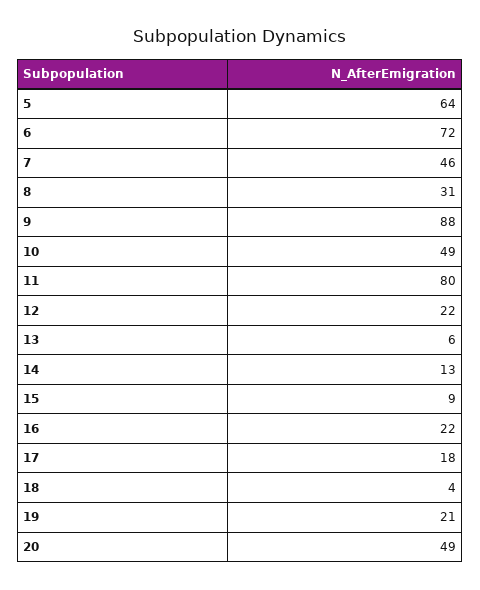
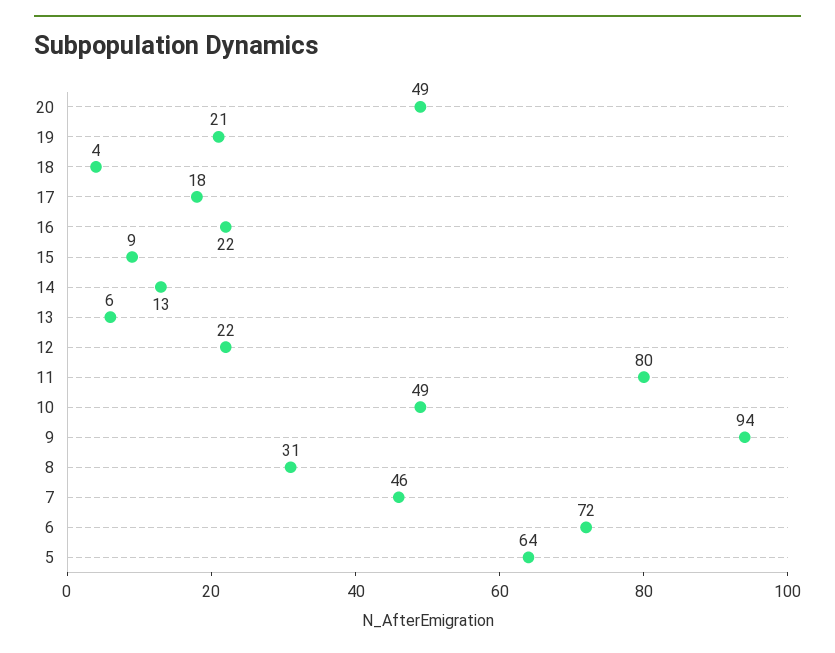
9: 88 -> 94

